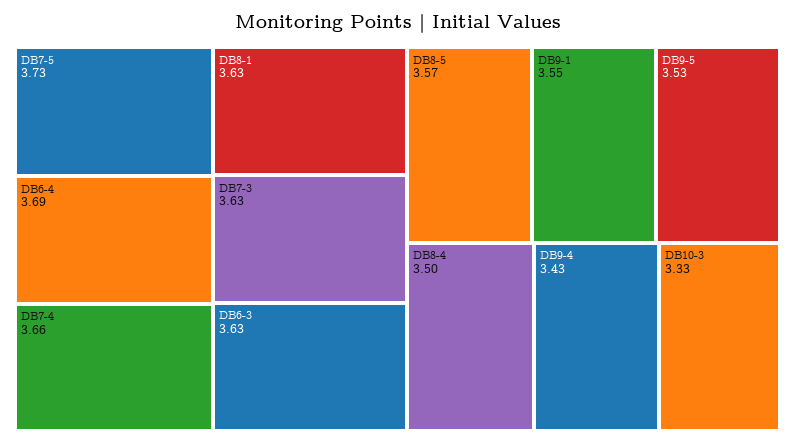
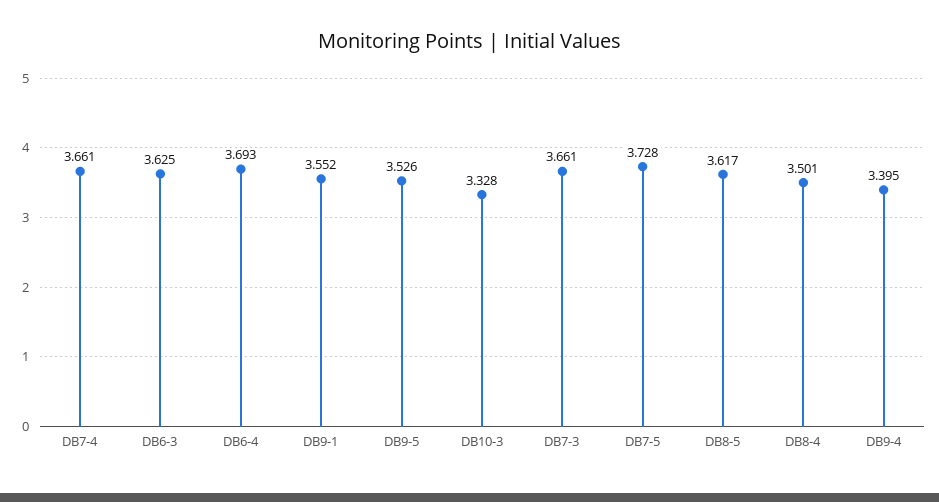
DB8-1: 3.63 -> none
DB7-3: 3.63 -> 3.661
DB8-5: 3.57 -> 3.617
DB9-4: 3.43 -> 3.395

